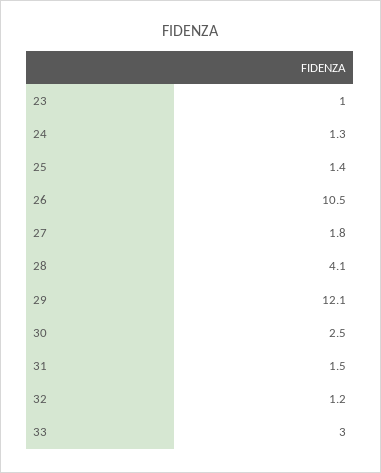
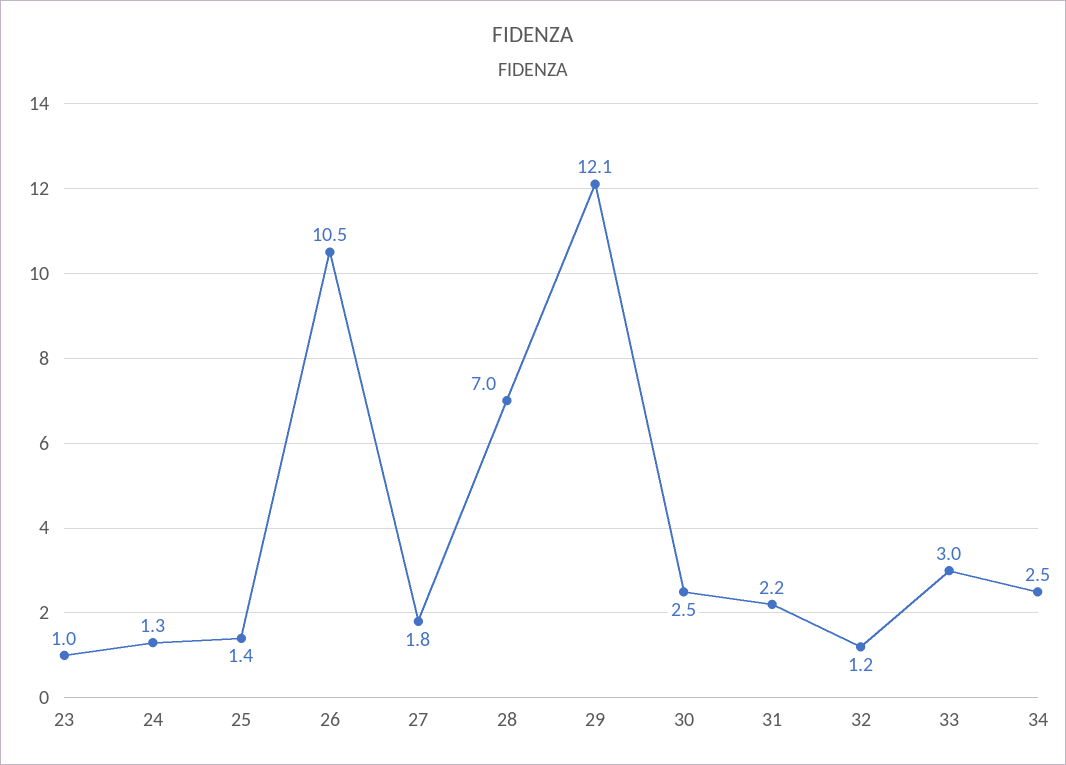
28: 4.1 -> 7
31: 1.5 -> 2.2
34: none -> 2.5

